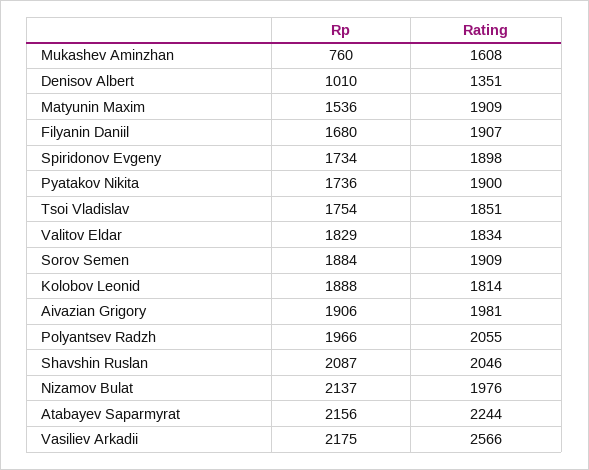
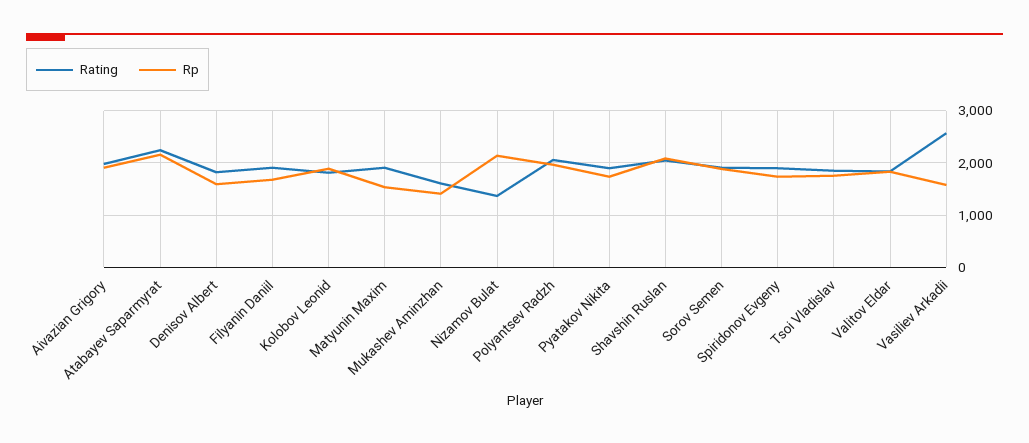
Rp, Mukashev Aminzhan: 760 -> 1400
Rp, Denisov Albert: 1010 -> 1600
Rating, Denisov Albert: 1351 -> 1800
Rating, Nizamov Bulat: 1976 -> 1400
Rp, Vasiliev Arkadii: 2175 -> 1600

